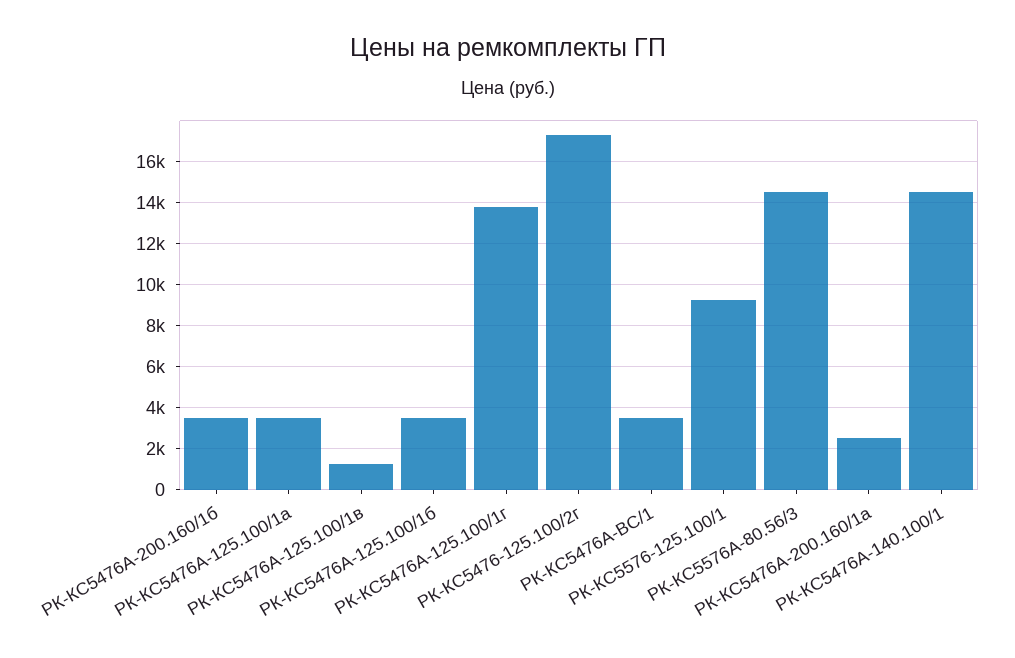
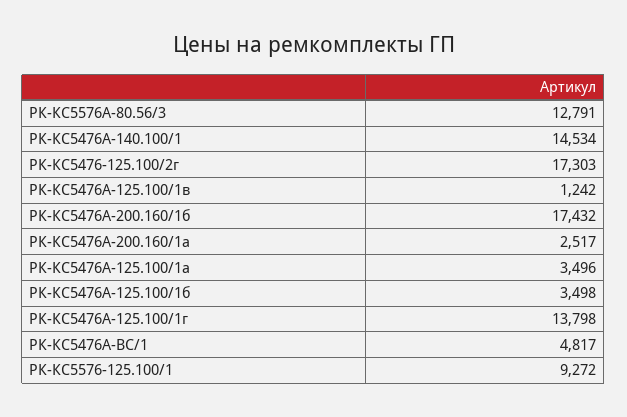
РК-КС5476А-200.160/1б: 3500 -> 17432
РК-КС5476А-ВС/1: 3500 -> 4817
РК-КС5576А-80.56/3: 14500 -> 12791

